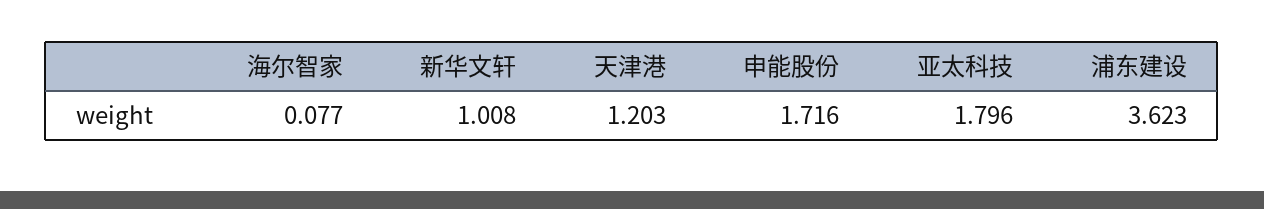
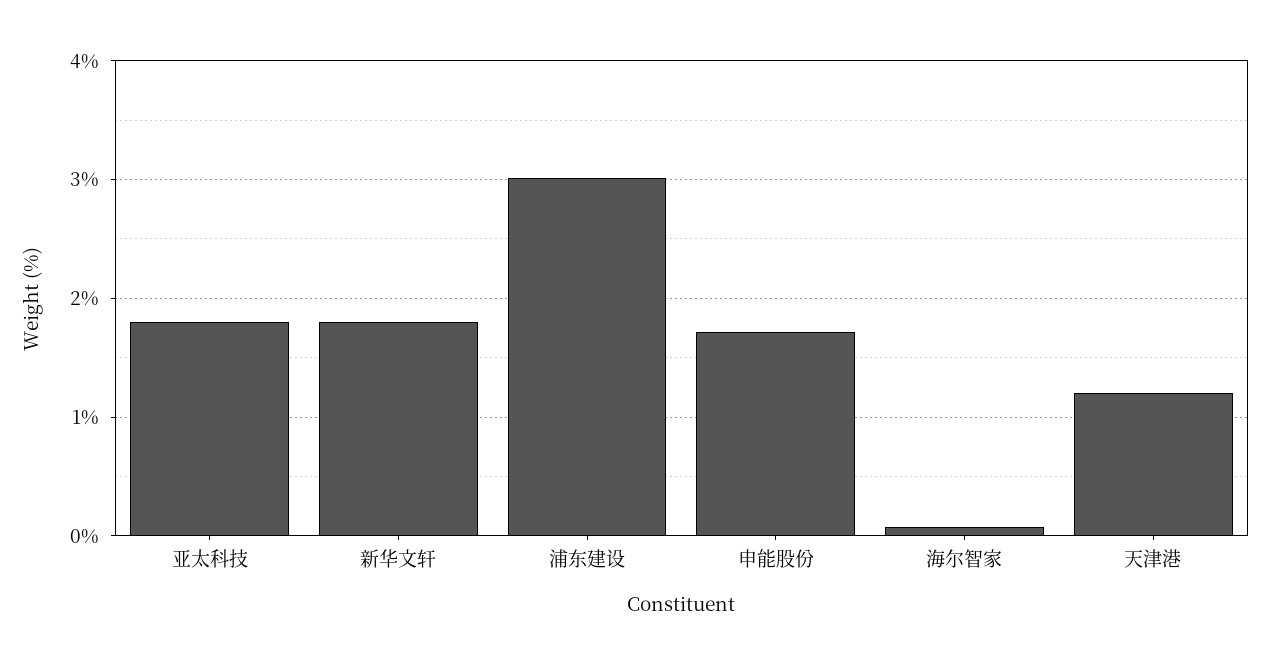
新华文轩: 1.008 -> 1.8
浦东建设: 3.623 -> 3

